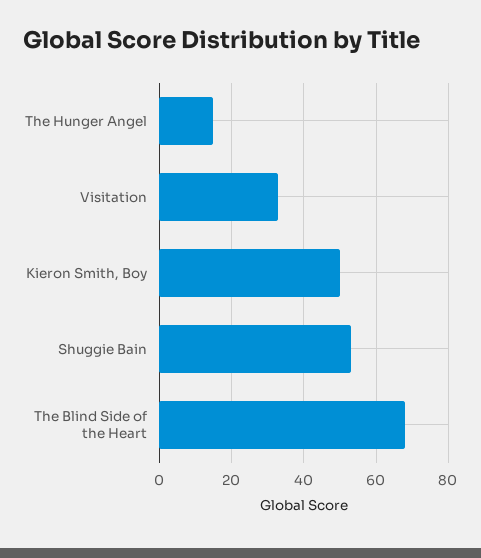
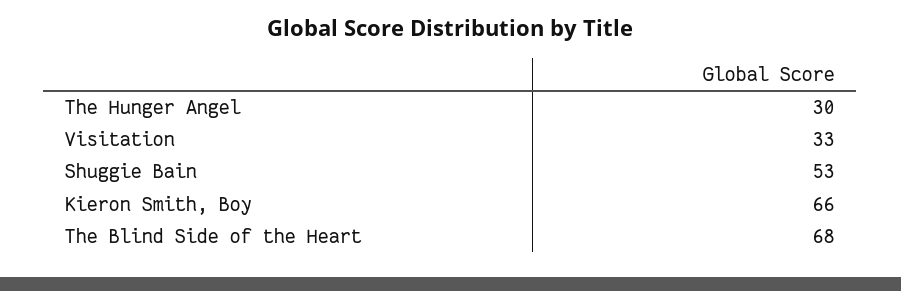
The Hunger Angel: 15 -> 30
Kieron Smith, Boy: 50 -> 66

